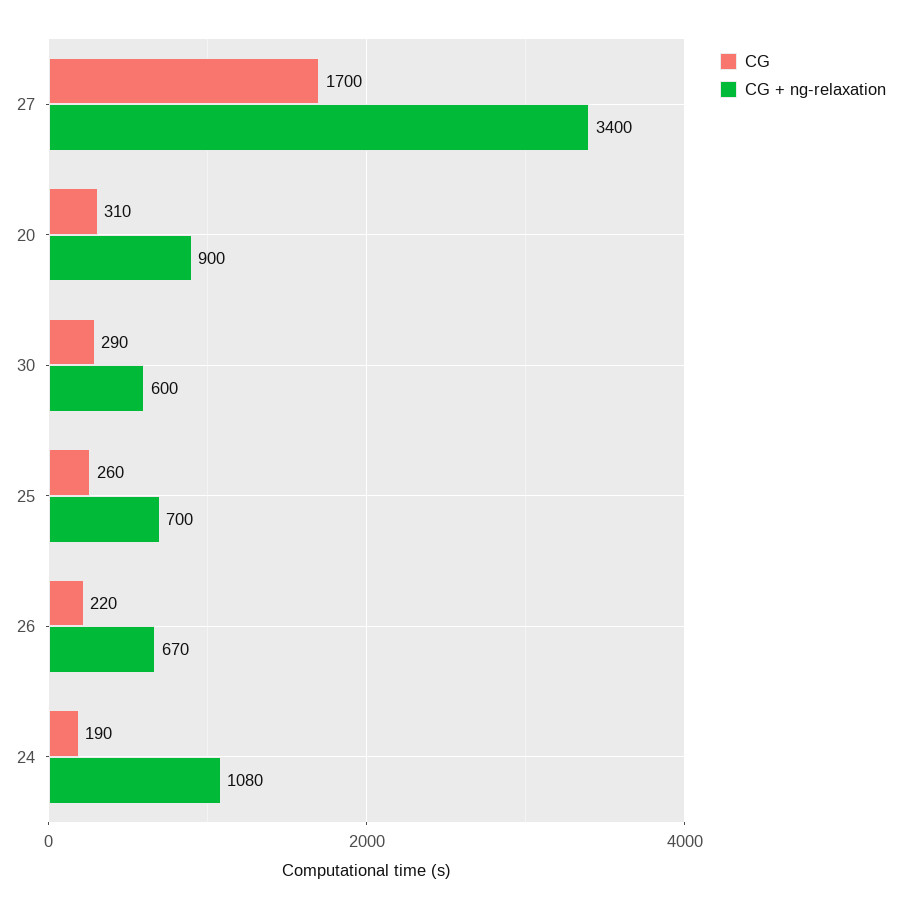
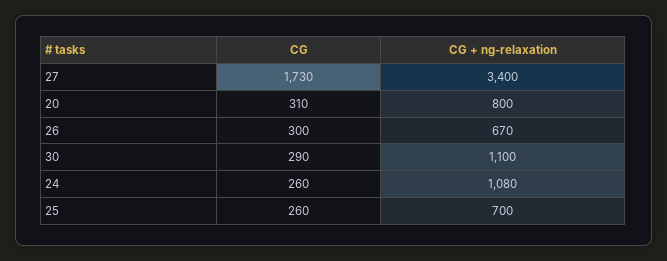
CG, 27: 1700 -> 1730
CG + ng-relaxation, 20: 900 -> 800
CG + ng-relaxation, 30: 600 -> 1100
CG, 26: 220 -> 300
CG, 24: 190 -> 260

